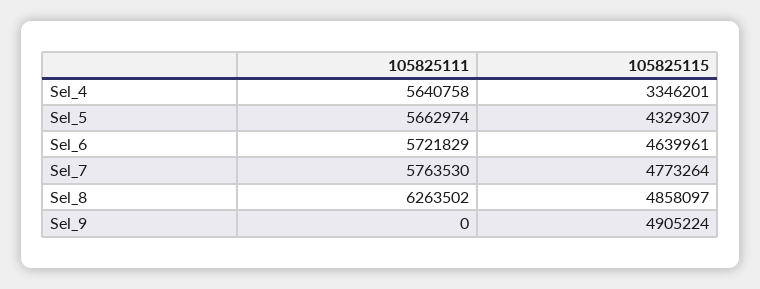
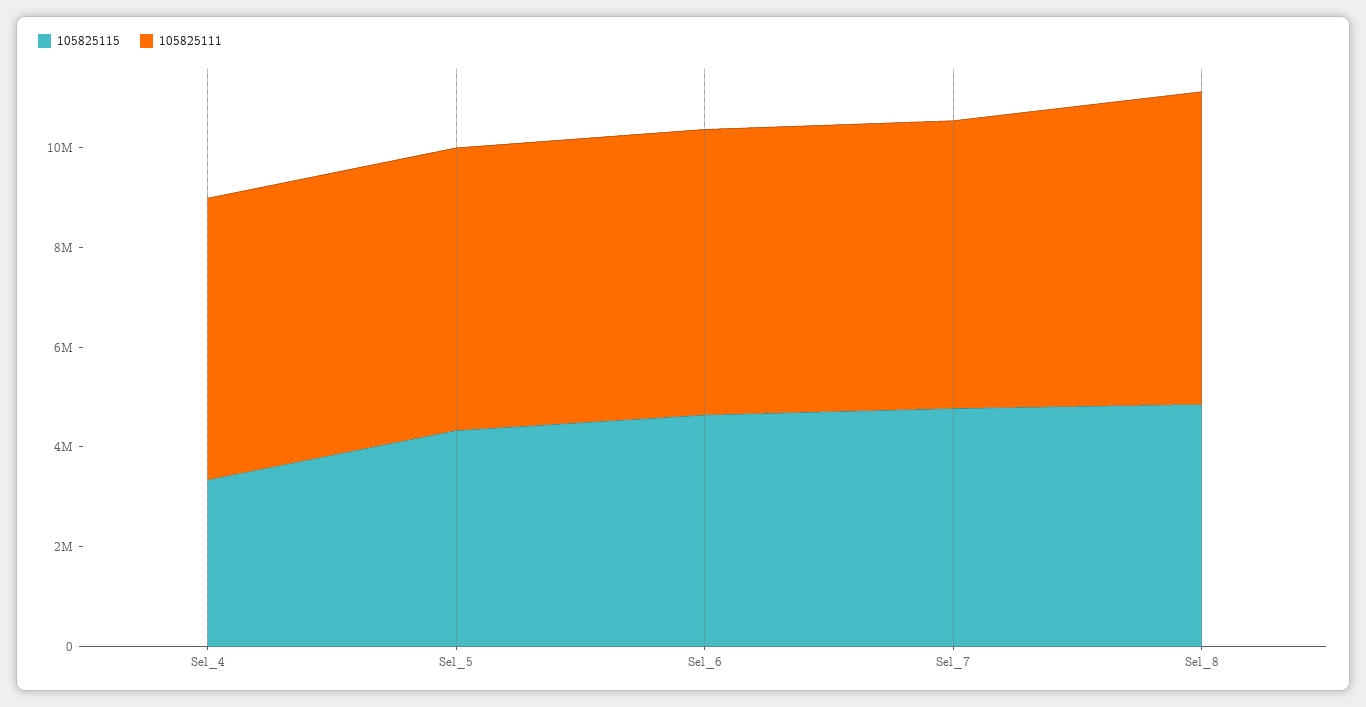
105825111, Sel_9: 0 -> none
105825115, Sel_9: 4905224 -> none

